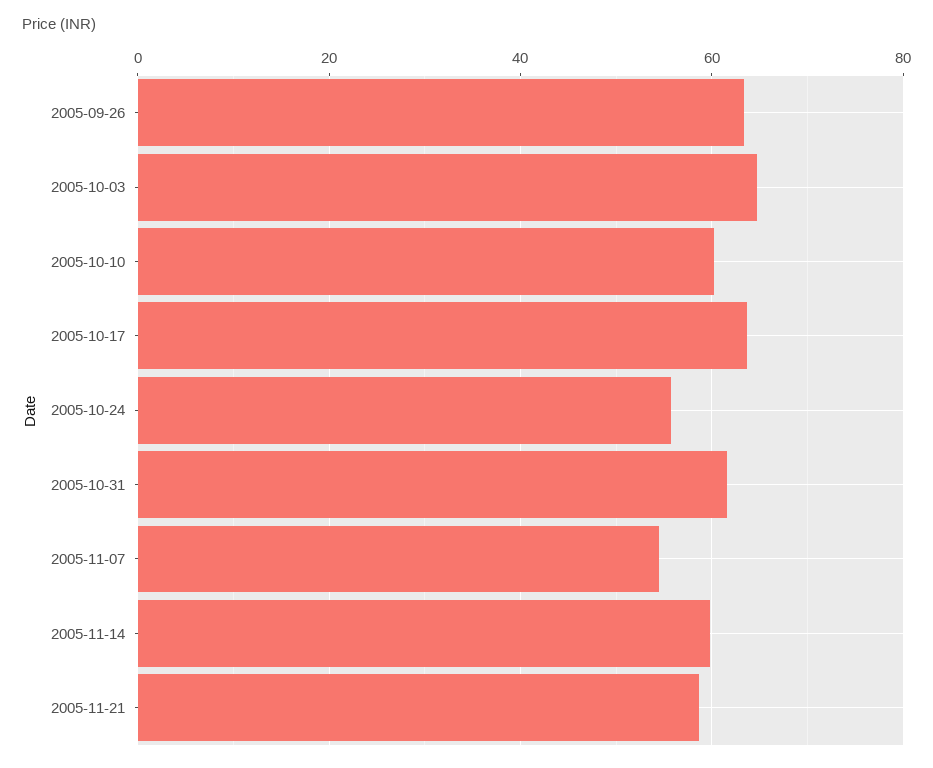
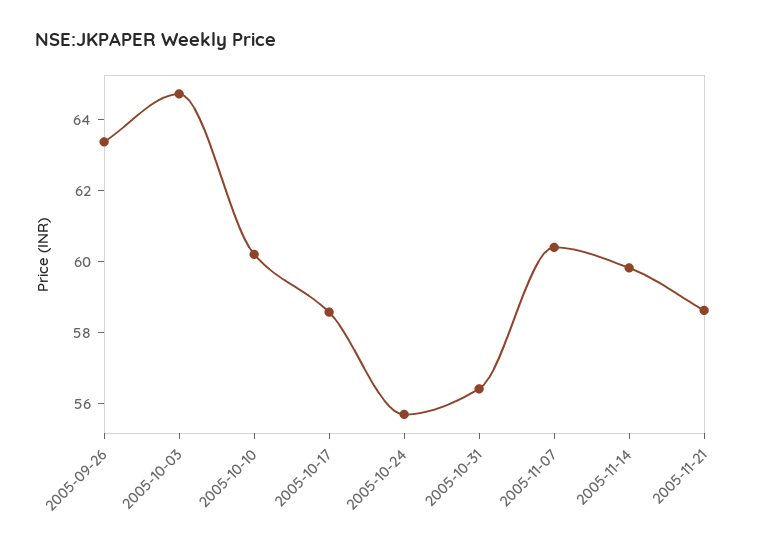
2005-10-17: 64 -> 58.5
2005-10-31: 62 -> 56.5
2005-11-07: 54 -> 60.5

